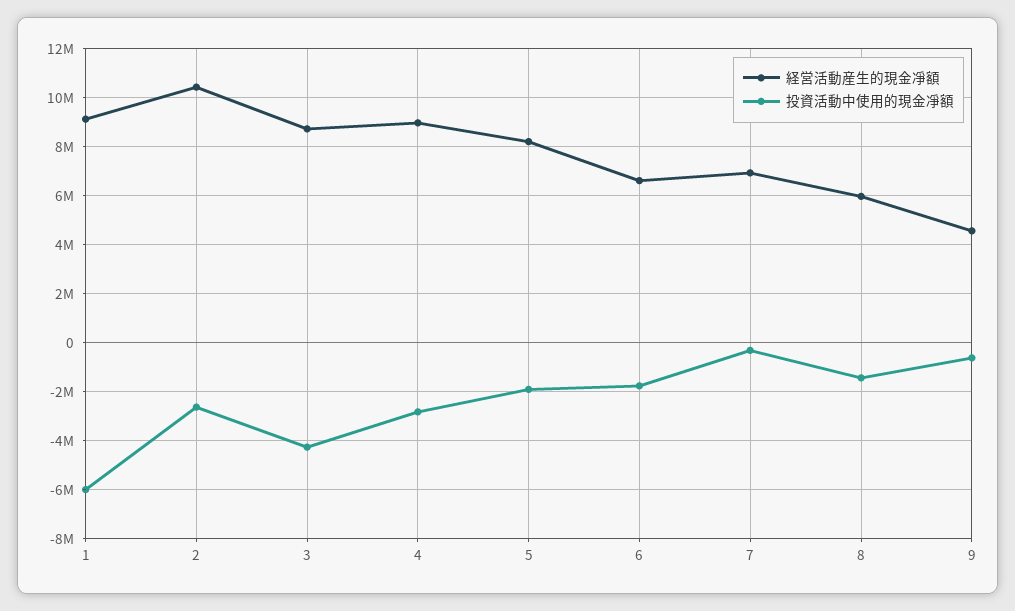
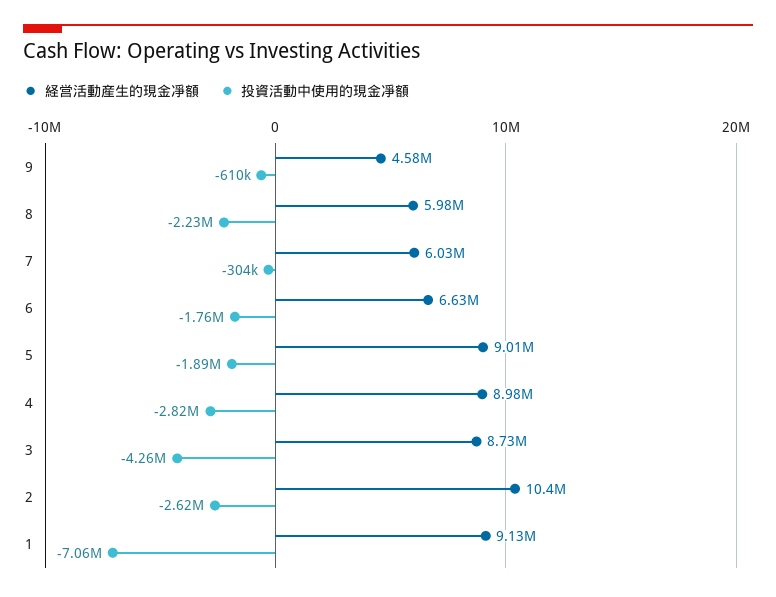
投資活動中使用的現金凈額, 1: -6000000 -> -7060000
経営活動産生的現金凈額, 5: 8250000 -> 9010000
経営活動産生的現金凈額, 7: 7000000 -> 6030000
投資活動中使用的現金凈額, 8: -1500000 -> -2230000

